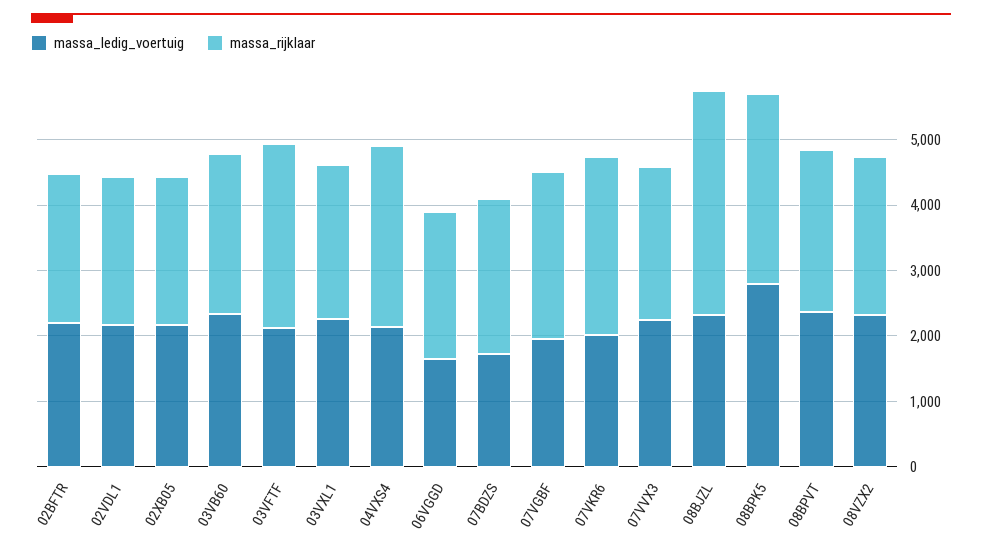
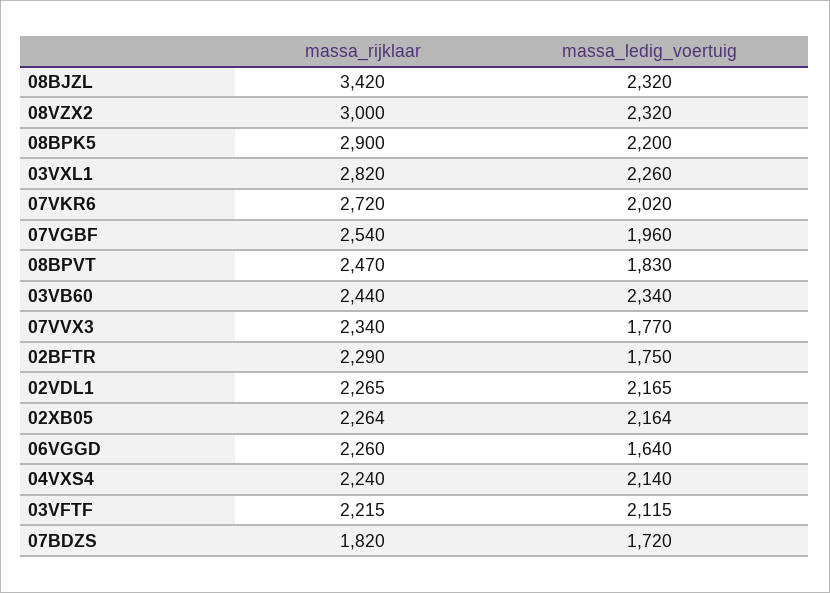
massa_ledig_voertuig, 02BFTR: 2200 -> 1750
massa_rijklaar, 03VFTF: 2800 -> 2215
massa_rijklaar, 03VXL1: 2400 -> 2820
massa_rijklaar, 04VXS4: 2800 -> 2240
massa_rijklaar, 07BDZS: 2400 -> 1820
massa_ledig_voertuig, 07VVX3: 2200 -> 1770
massa_ledig_voertuig, 08BPK5: 2800 -> 2200
massa_ledig_voertuig, 08BPVT: 2400 -> 1830
massa_rijklaar, 08VZX2: 2400 -> 3000

